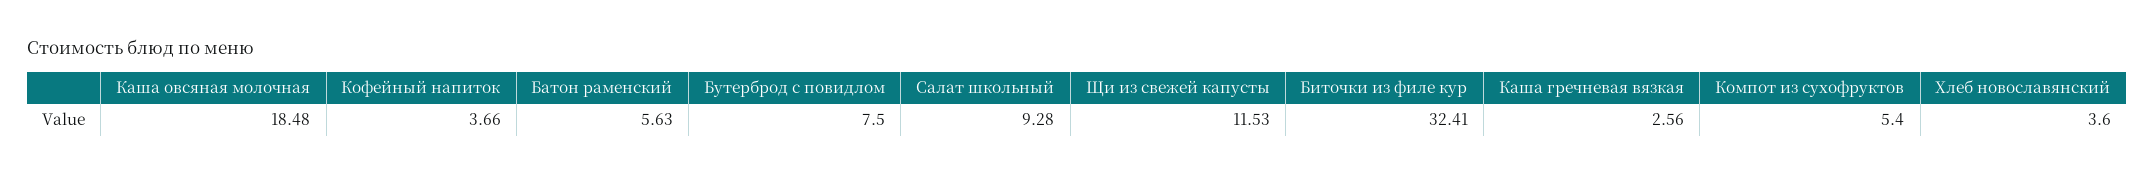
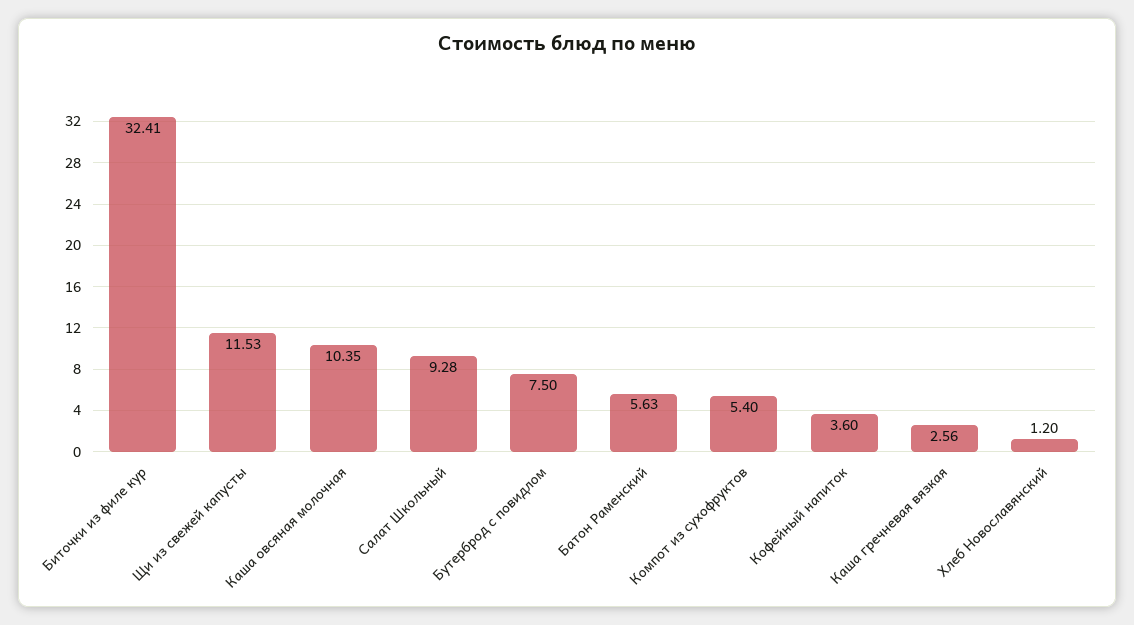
Каша овсяная молочная: 18.48 -> 10.35
Кофейный напиток: 3.66 -> 3.6
Хлеб новославянский: 3.6 -> 1.2

